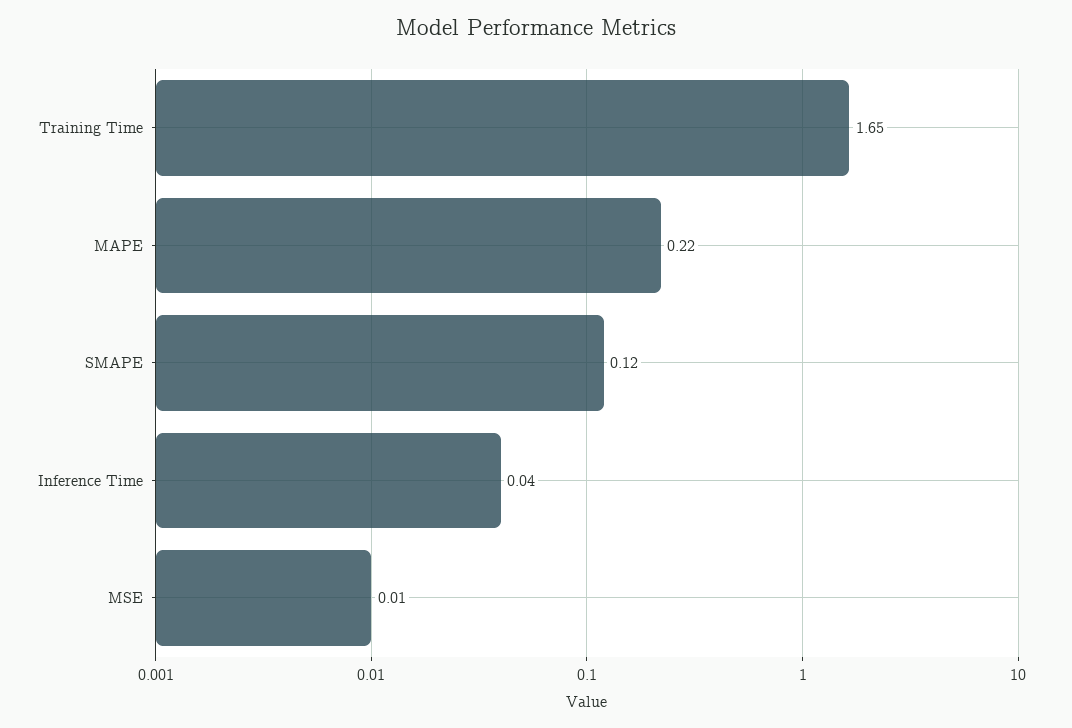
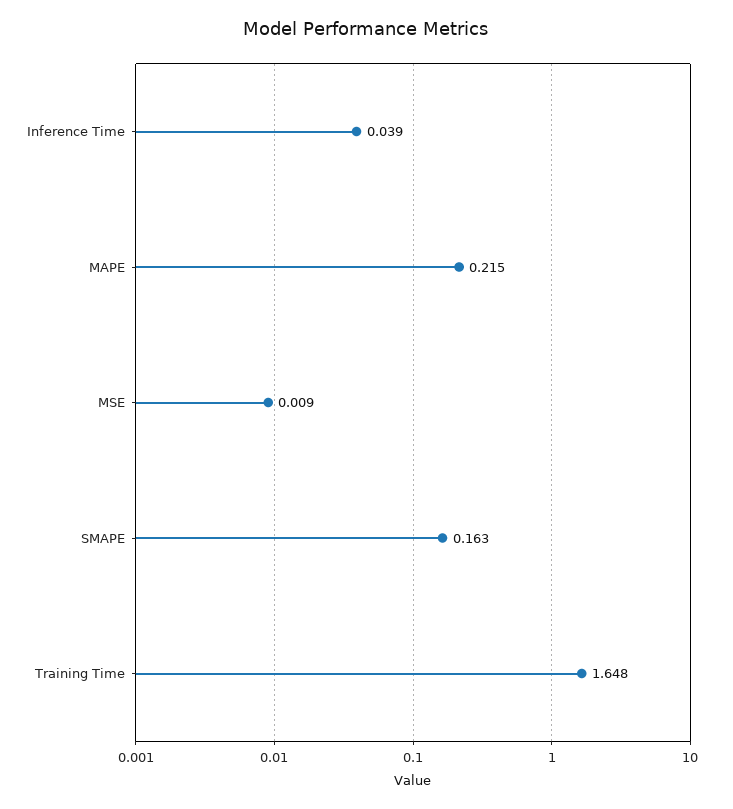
SMAPE: 0.12 -> 0.163

